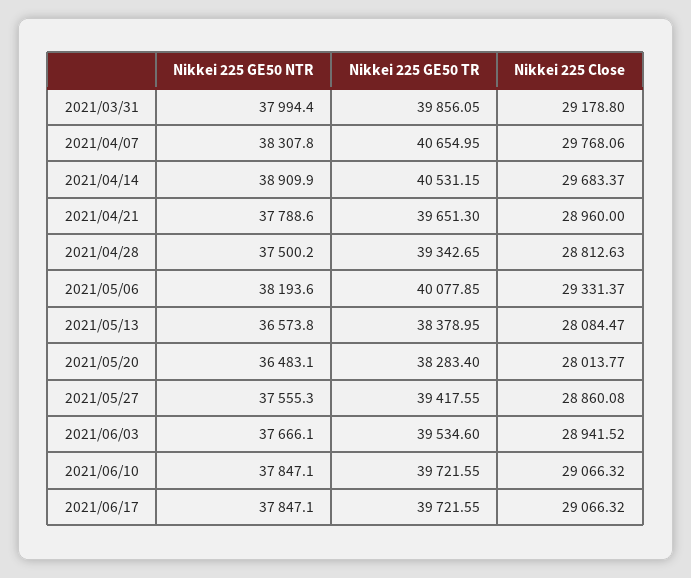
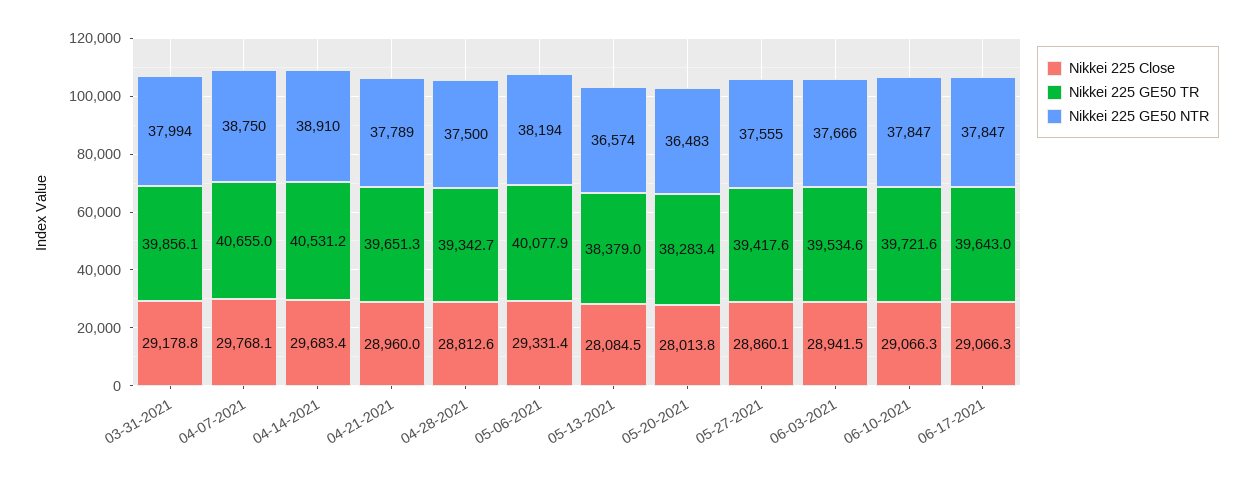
Nikkei 225 GE50 NTR, 2021/04/07: 38307.8 -> 38750
Nikkei 225 GE50 TR, 2021/06/17: 39721.55 -> 39643

